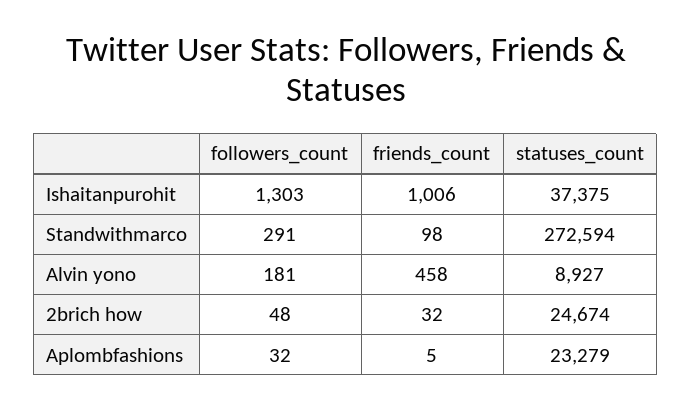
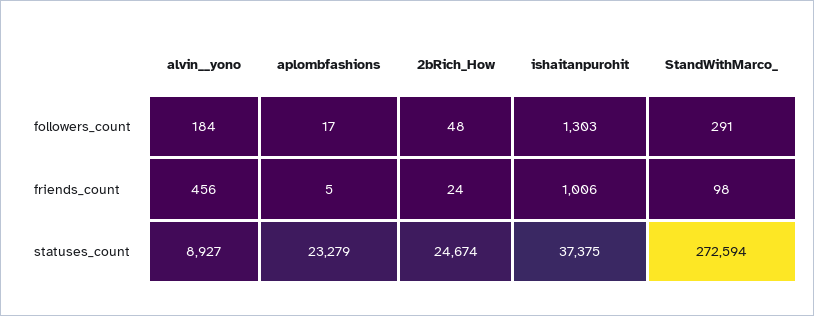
followers_count, Alvin  yono: 181 -> 184
friends_count, Alvin  yono: 458 -> 456
friends_count, 2brich how: 32 -> 24
followers_count, Aplombfashions: 32 -> 17

